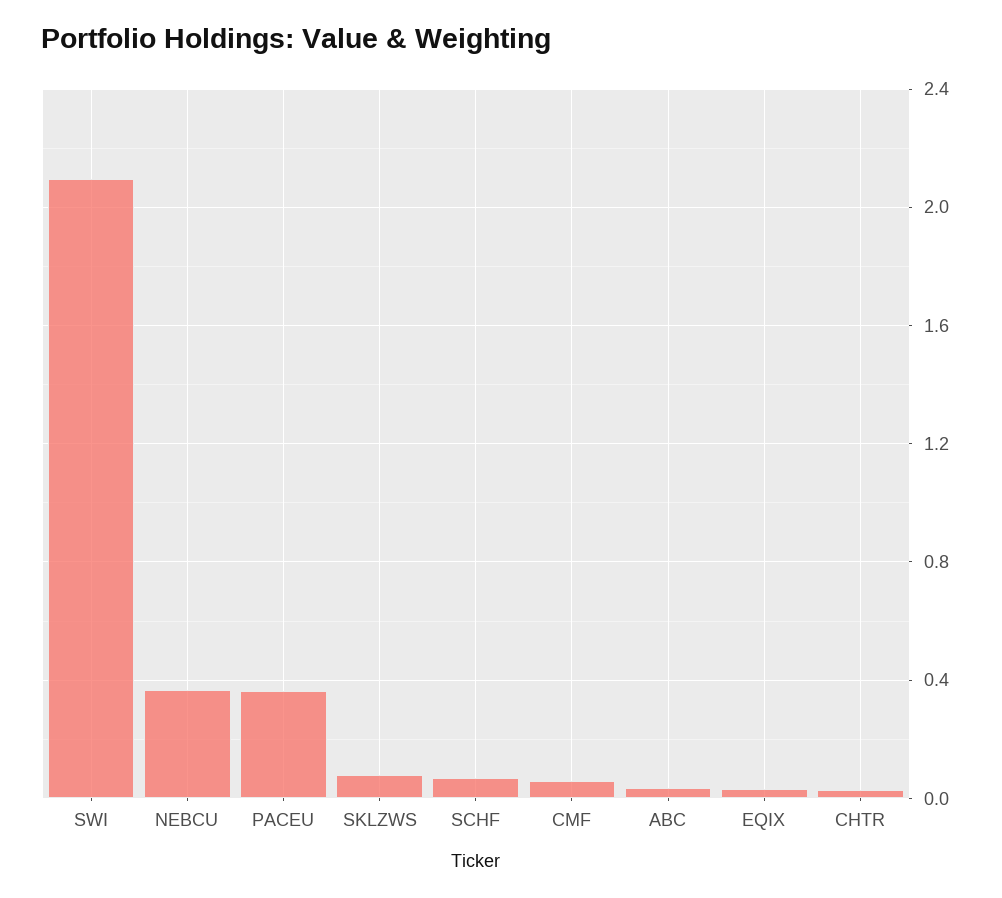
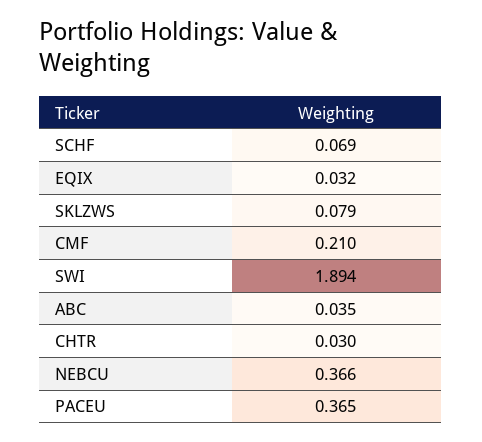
SWI: 2.1 -> 1.894
CMF: 0.05 -> 0.21

